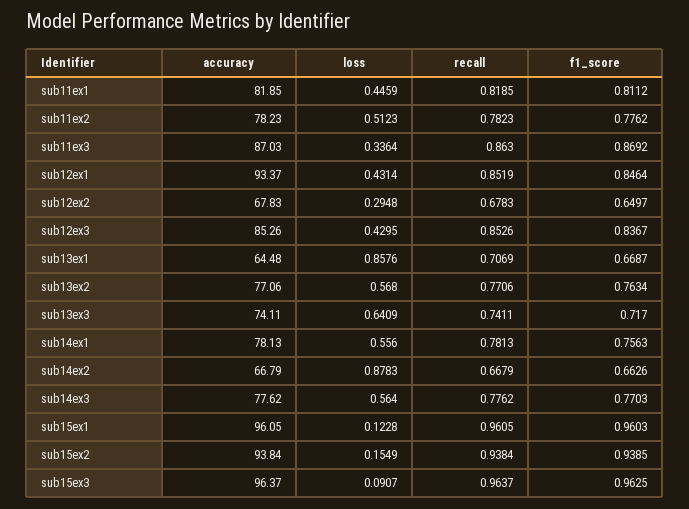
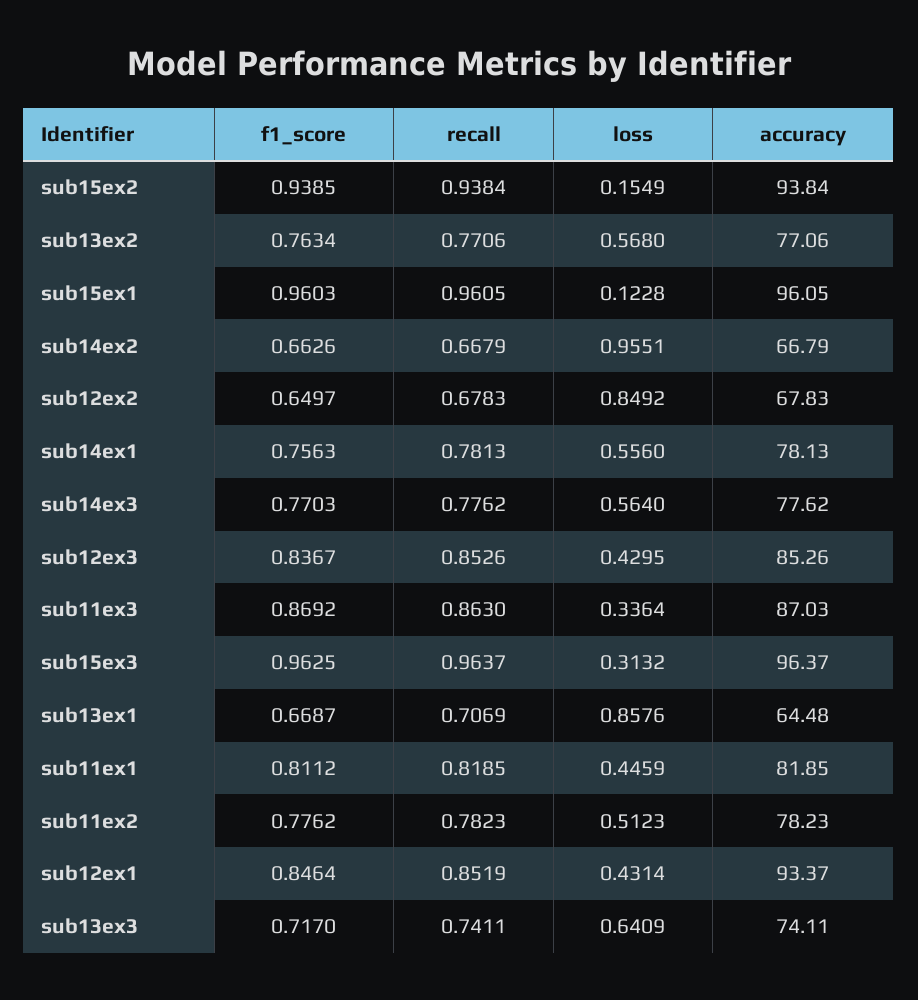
loss, sub12ex2: 0.2948 -> 0.8492
loss, sub14ex2: 0.8783 -> 0.9551
loss, sub15ex3: 0.0907 -> 0.3132

